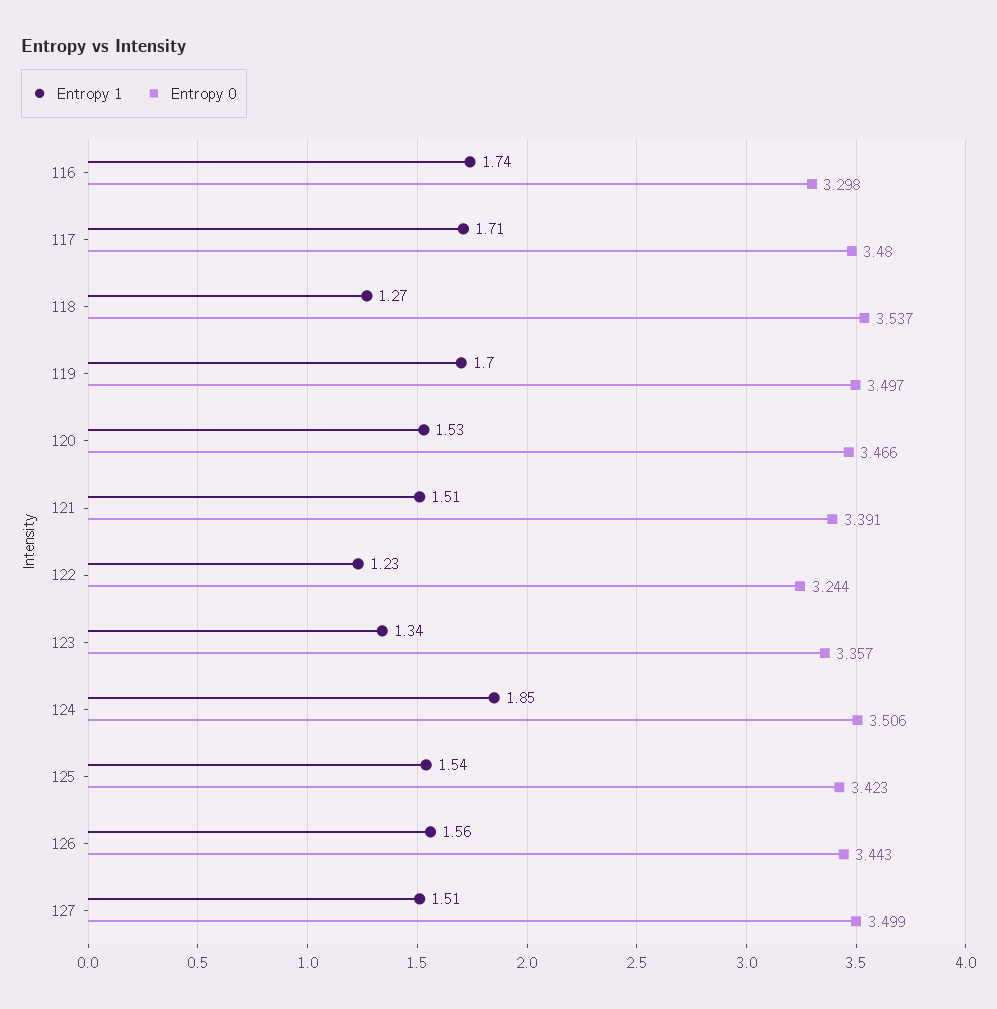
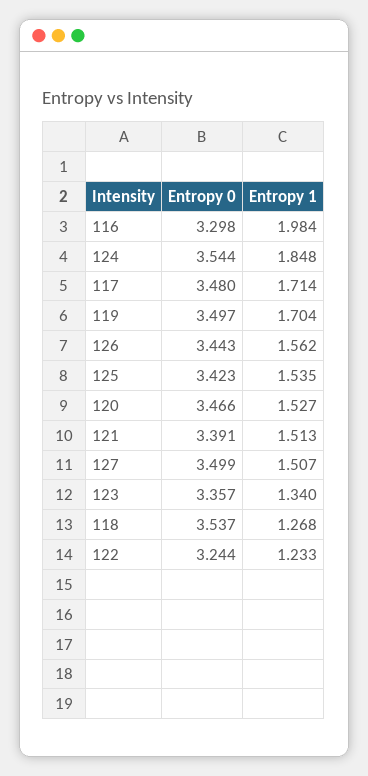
Entropy 1, 116: 1.74 -> 1.984
Entropy 0, 124: 3.506 -> 3.544

